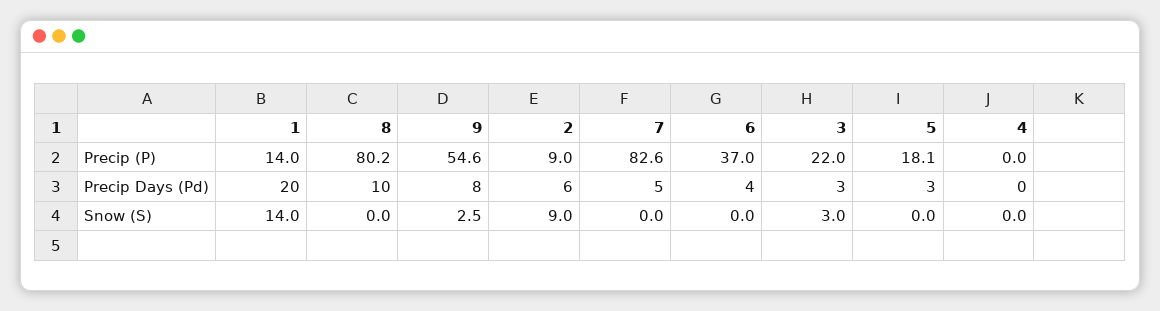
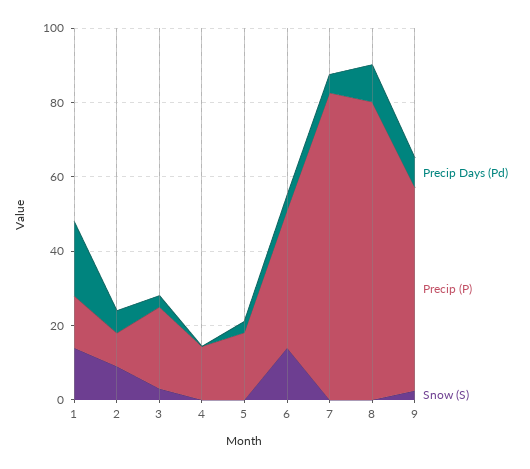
Precip (P), 4: 0 -> 15
Snow (S), 6: 0 -> 15

